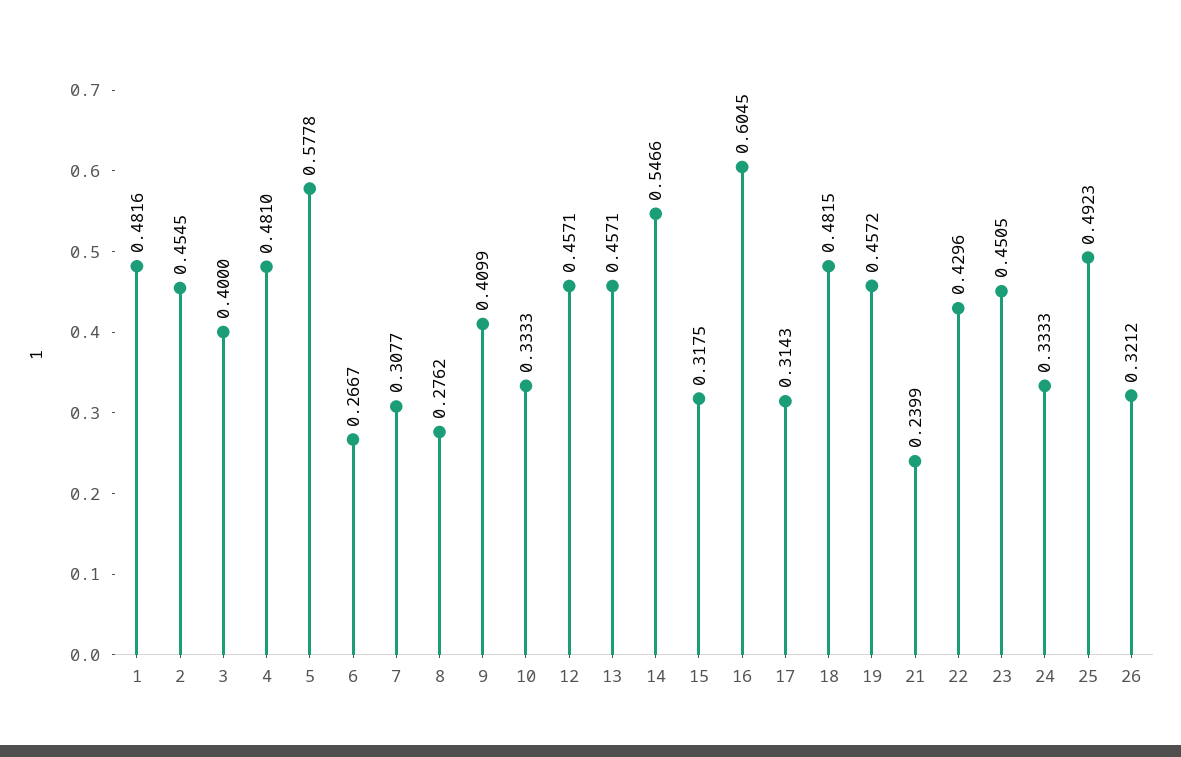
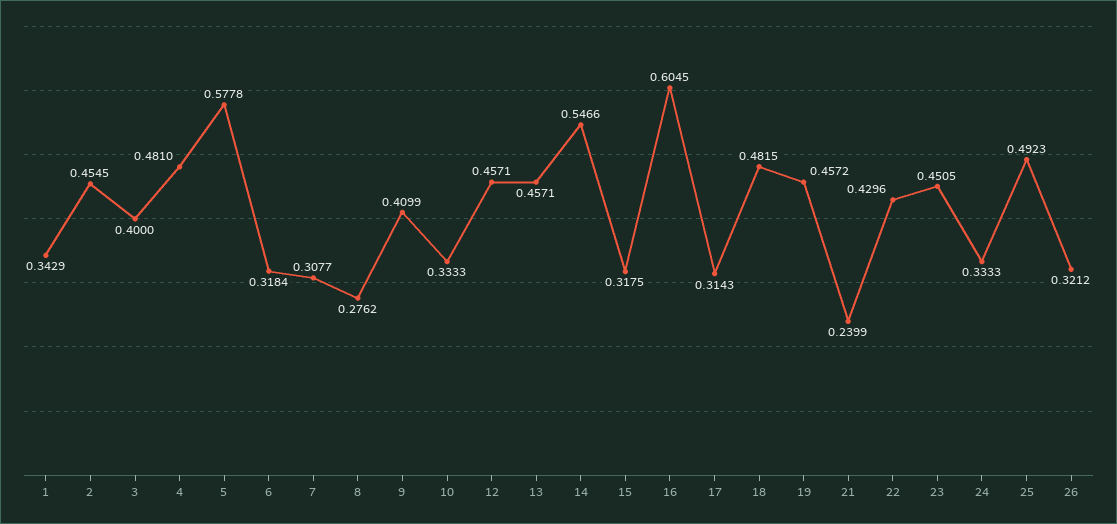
1: 0.4816 -> 0.3429
6: 0.2667 -> 0.3184

